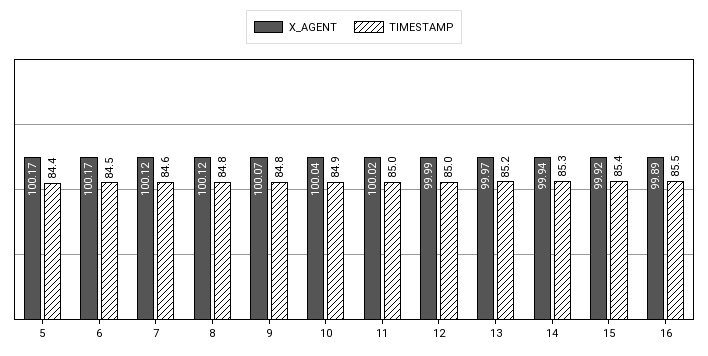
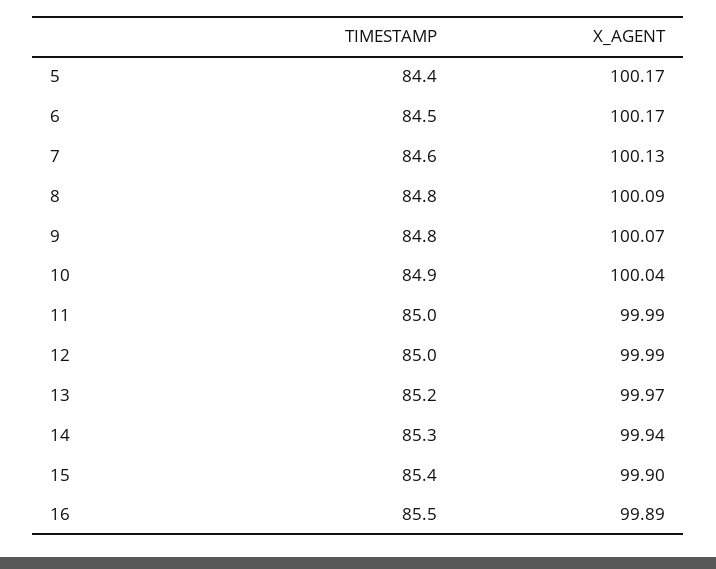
X_AGENT, 7: 100.12 -> 100.13
X_AGENT, 8: 100.12 -> 100.09
X_AGENT, 11: 100.02 -> 99.99
X_AGENT, 15: 99.92 -> 99.9

